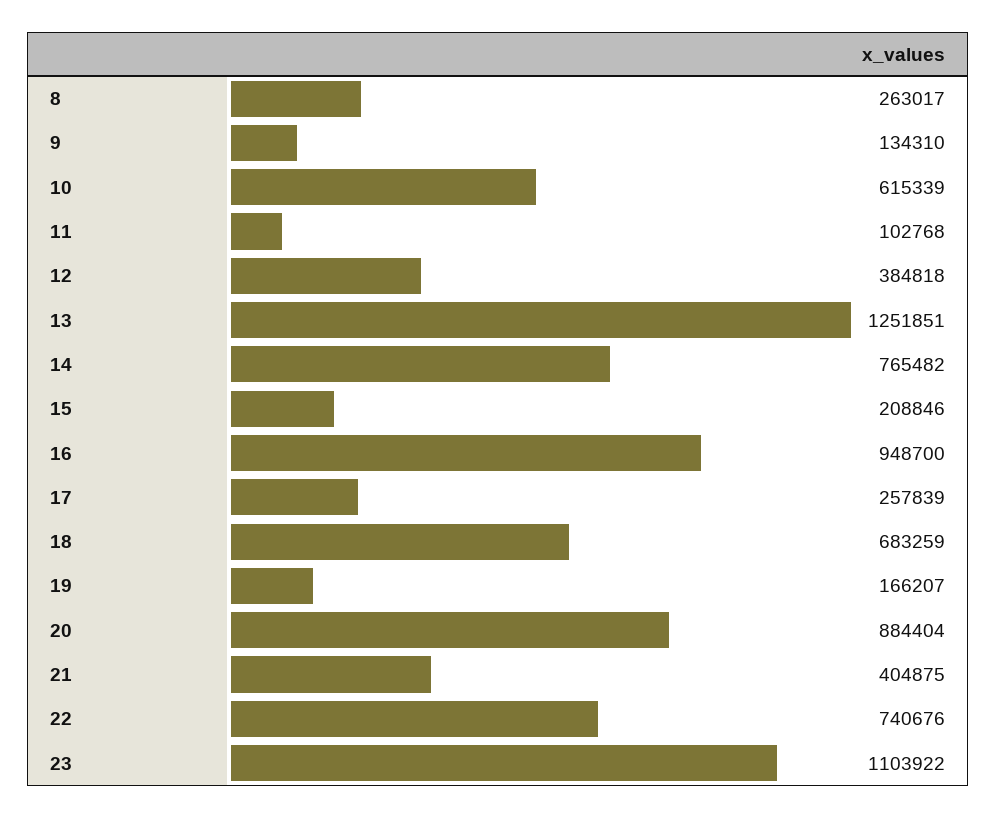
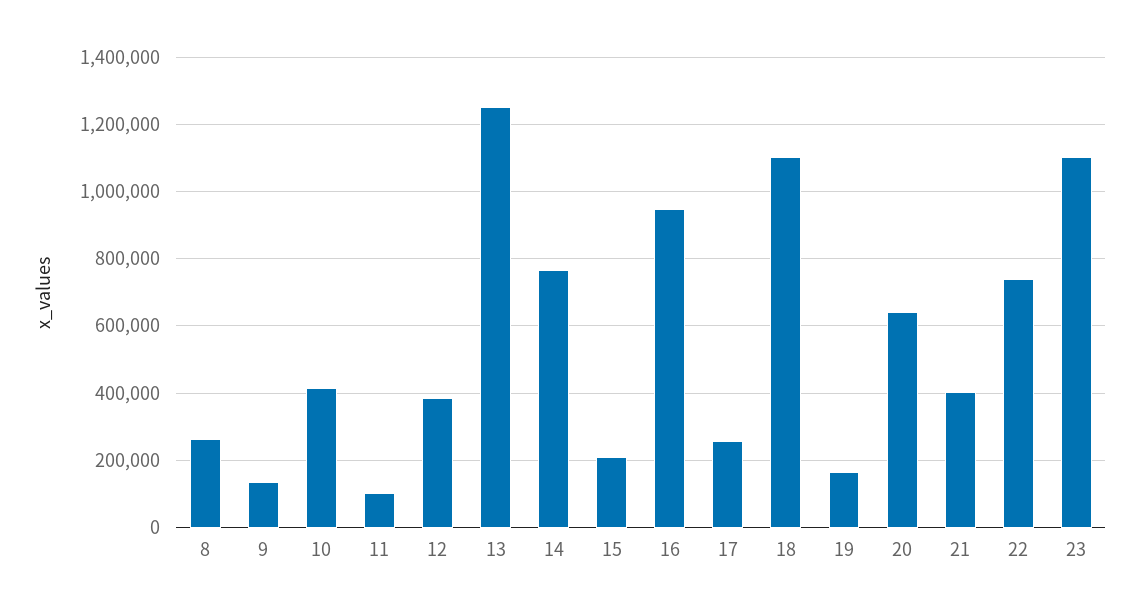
10: 615339 -> 420000
18: 683259 -> 1100000
20: 884404 -> 640000

